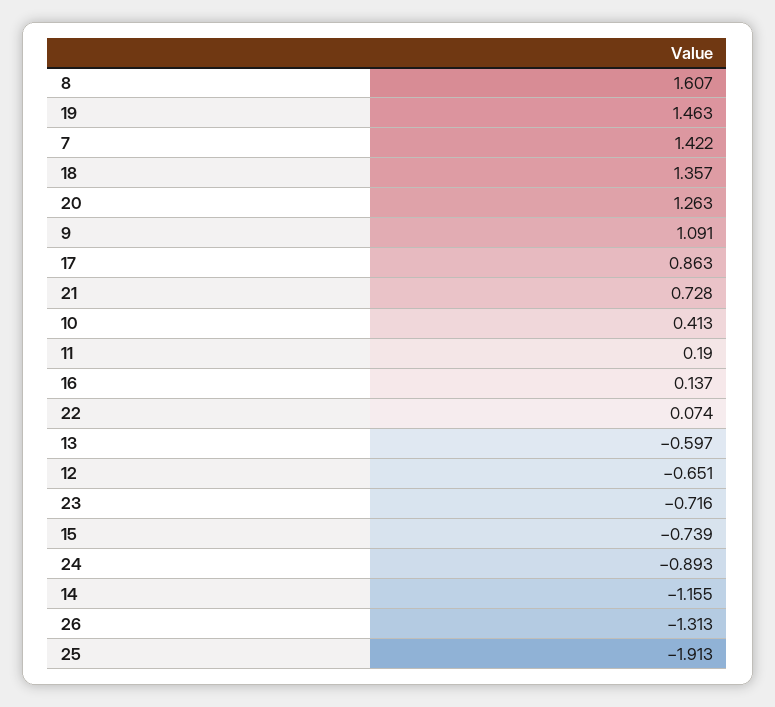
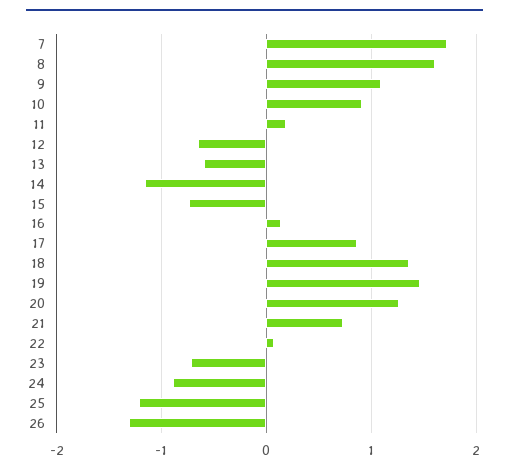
7: 1.422 -> 1.7
10: 0.413 -> 0.9
25: -1.913 -> -1.2

